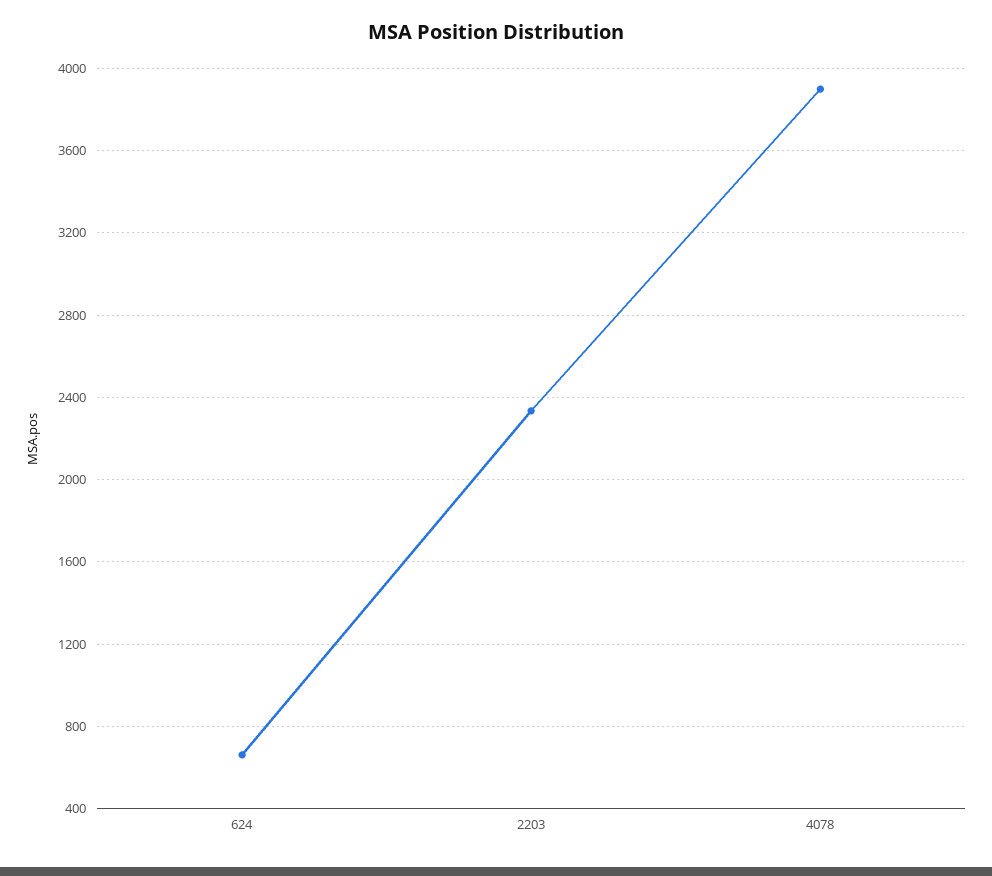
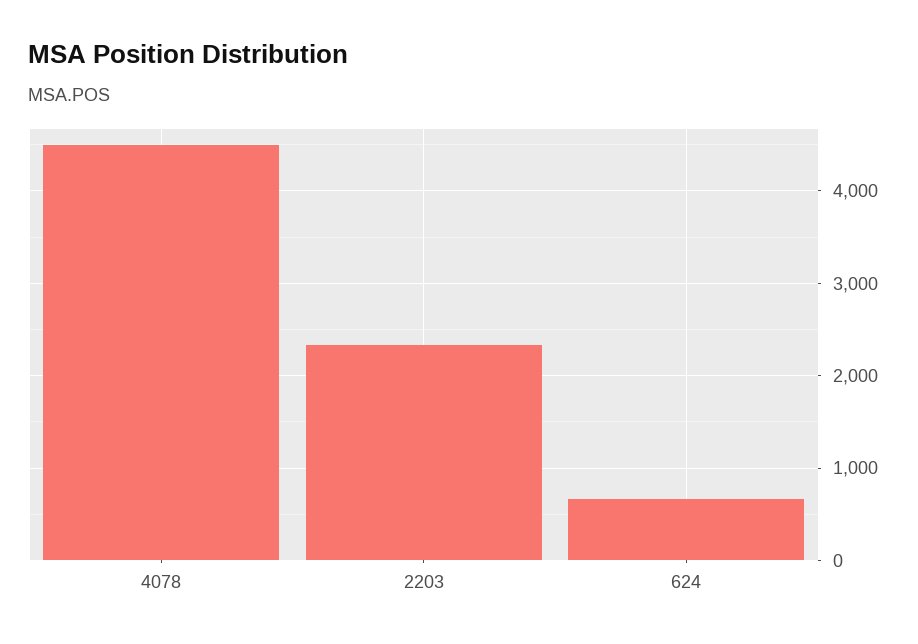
4078: 3900 -> 4500

